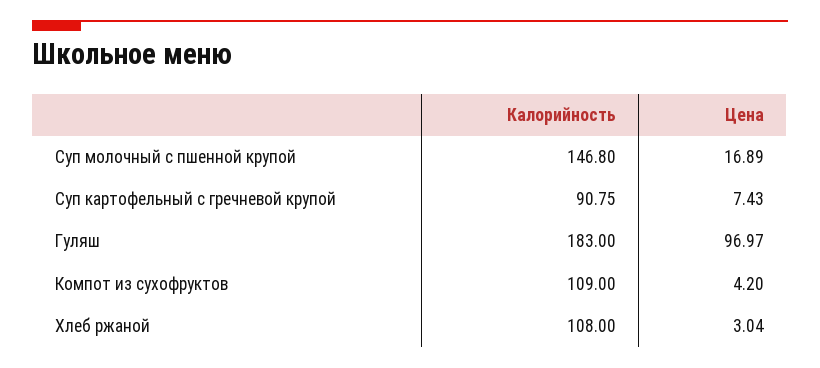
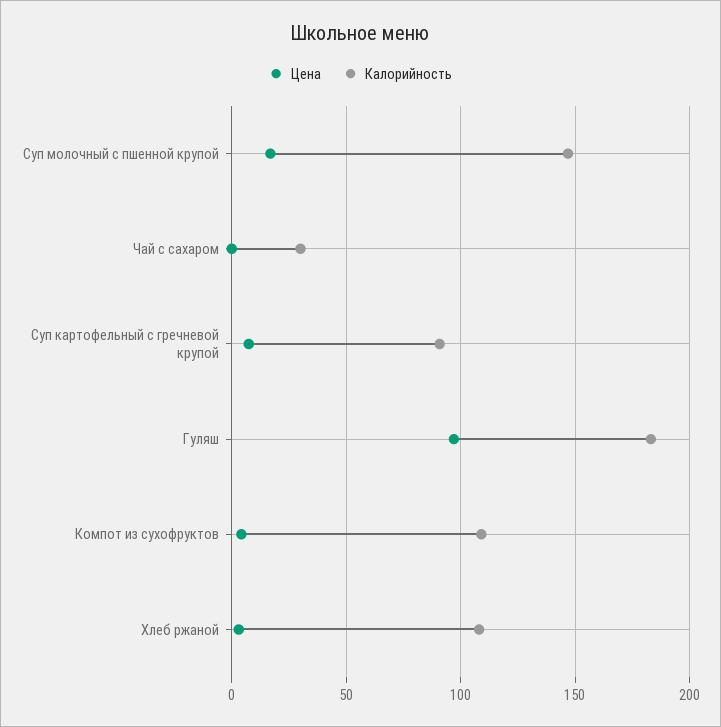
Цена, Чай с сахаром: none -> 0
Калорийность, Чай с сахаром: none -> 30

